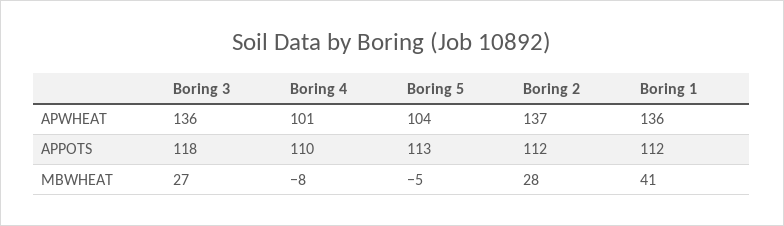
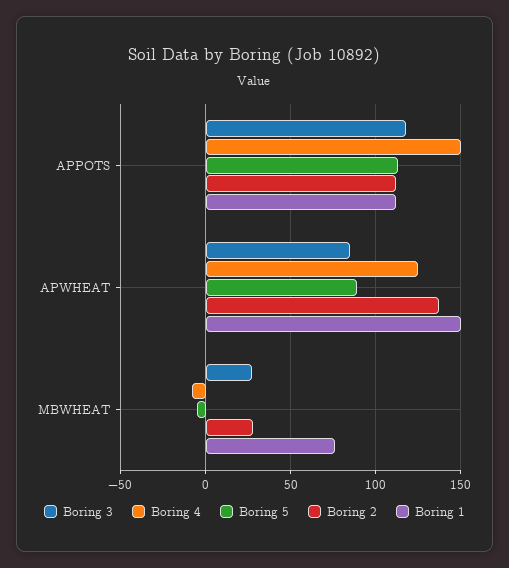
Boring 3, APWHEAT: 136 -> 85
Boring 4, APWHEAT: 101 -> 125
Boring 5, APWHEAT: 104 -> 90
Boring 1, APWHEAT: 136 -> 150
Boring 4, APPOTS: 110 -> 150
Boring 1, MBWHEAT: 41 -> 75

